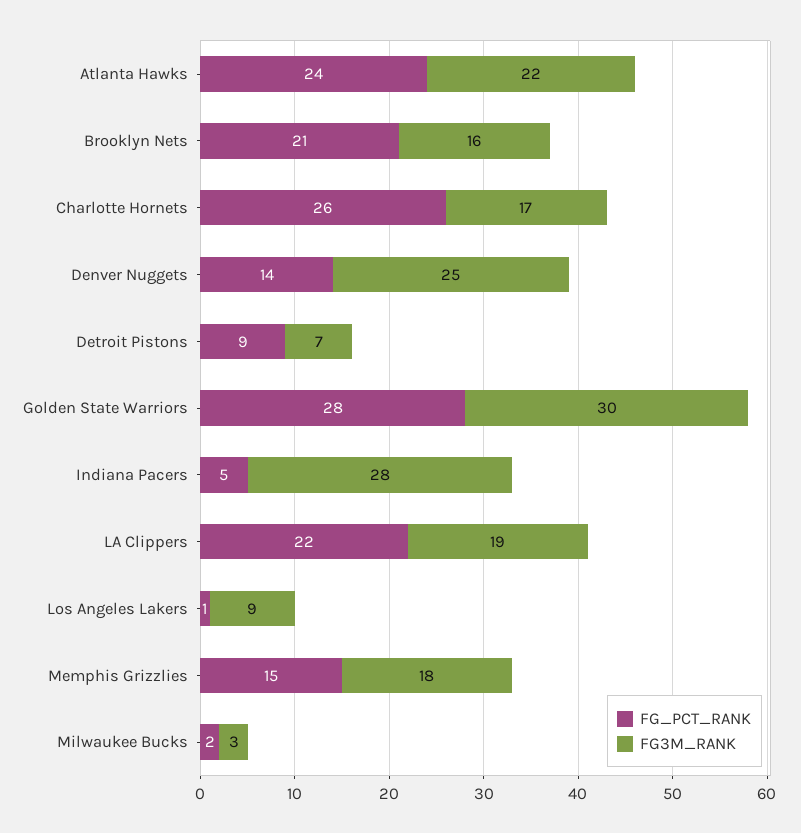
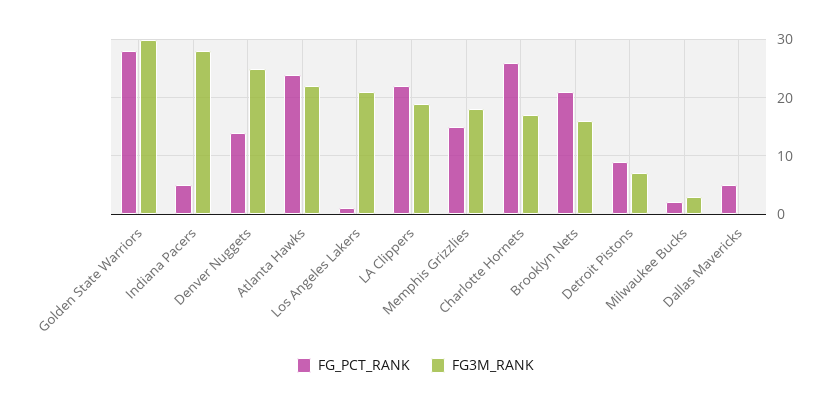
FG3M_RANK, Los Angeles Lakers: 9 -> 20
FG_PCT_RANK, Dallas Mavericks: none -> 5
FG3M_RANK, Dallas Mavericks: none -> 0

